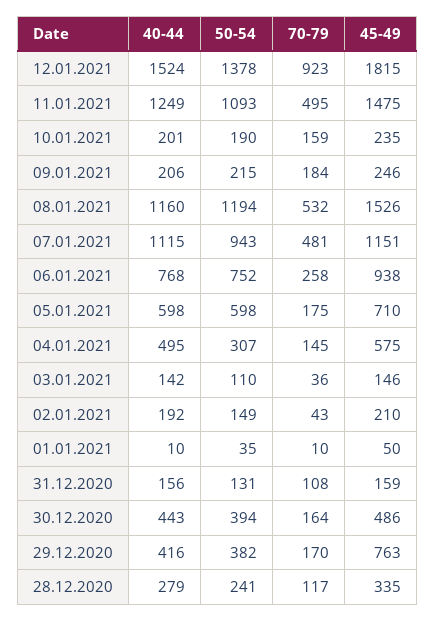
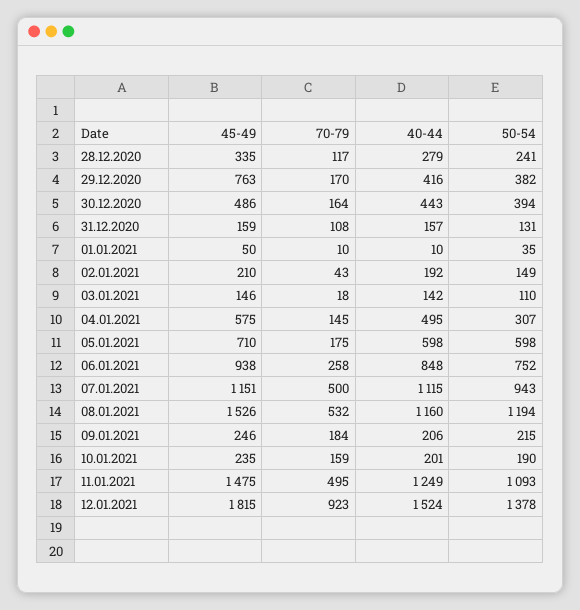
70-79, 07.01.2021: 481 -> 500
40-44, 06.01.2021: 768 -> 848
70-79, 03.01.2021: 36 -> 18
40-44, 31.12.2020: 156 -> 157

